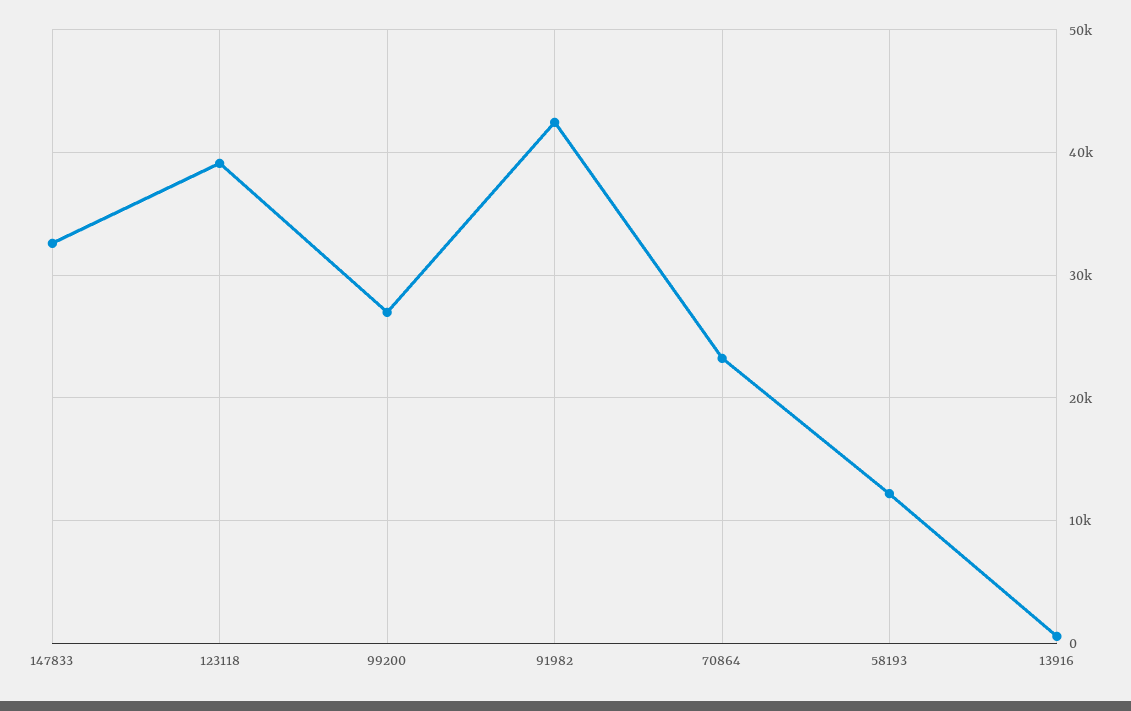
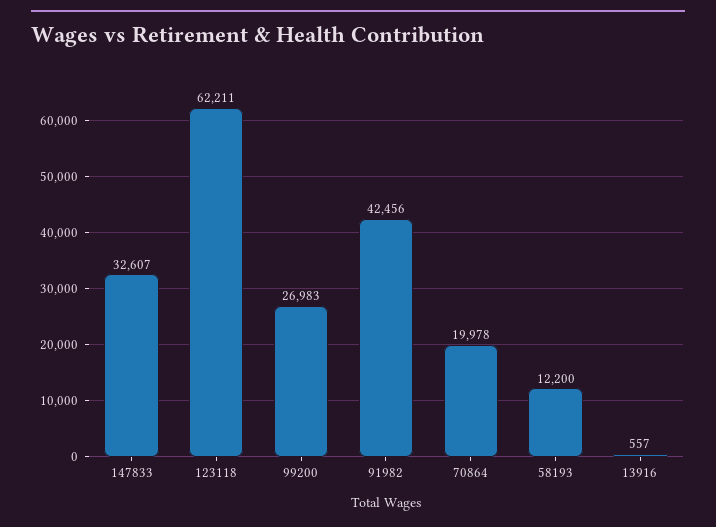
123118: 39000 -> 62211
70864: 23000 -> 19978

